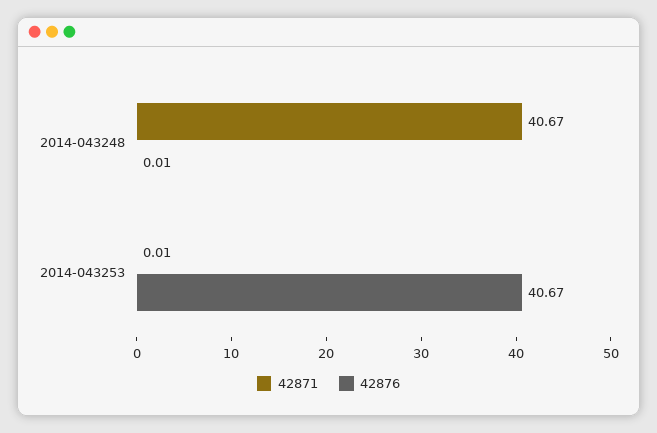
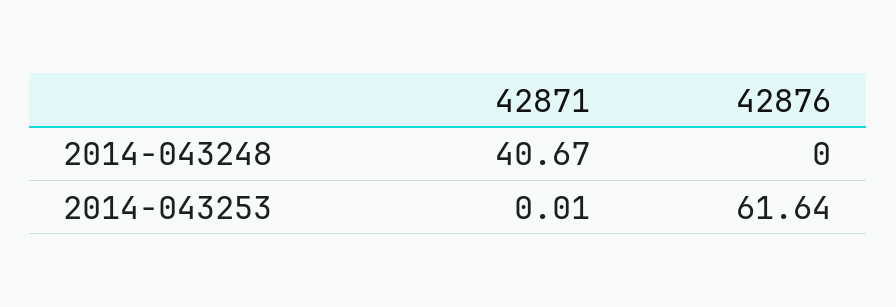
42876, 2014-043248: 0.01 -> 0
42876, 2014-043253: 40.67 -> 61.64

